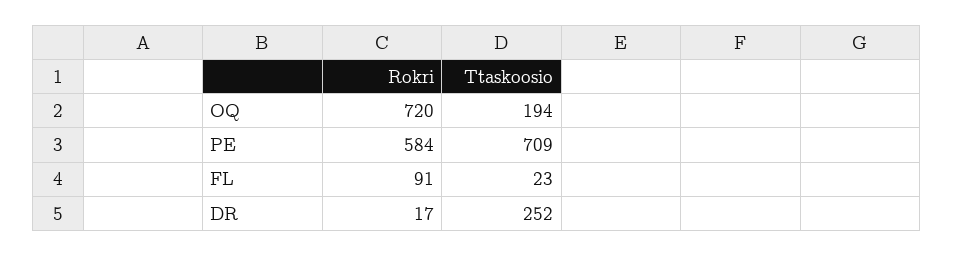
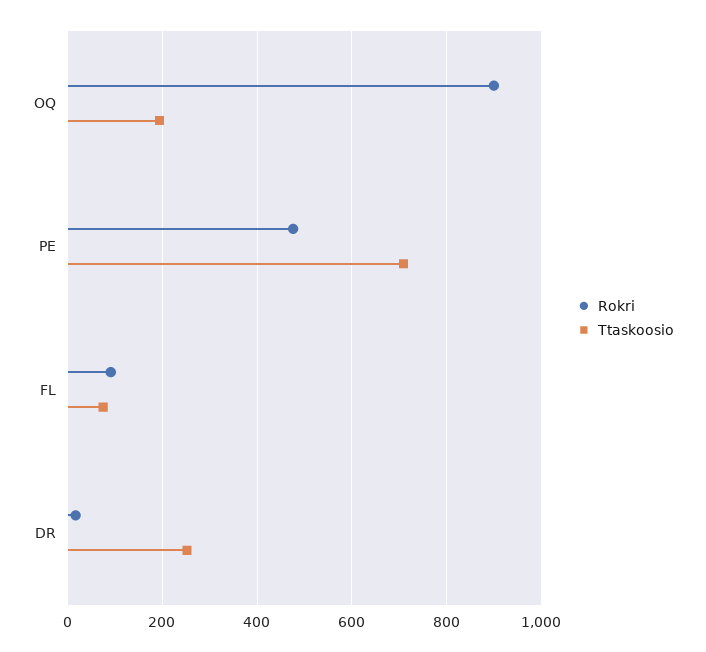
Rokri, OQ: 720 -> 900
Rokri, PE: 584 -> 480
Ttaskoosio, FL: 23 -> 80

